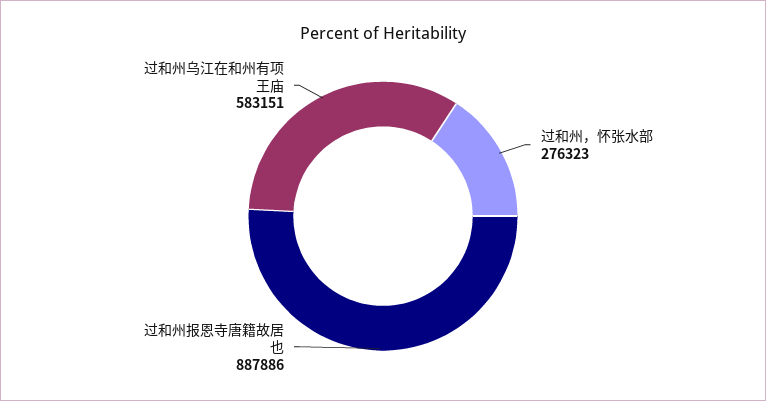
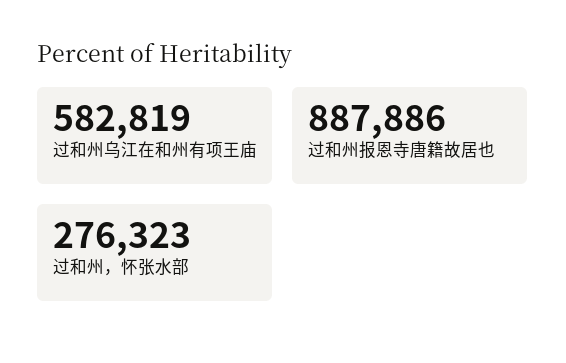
过和州乌江在和州有项王庙: 583151 -> 582819

